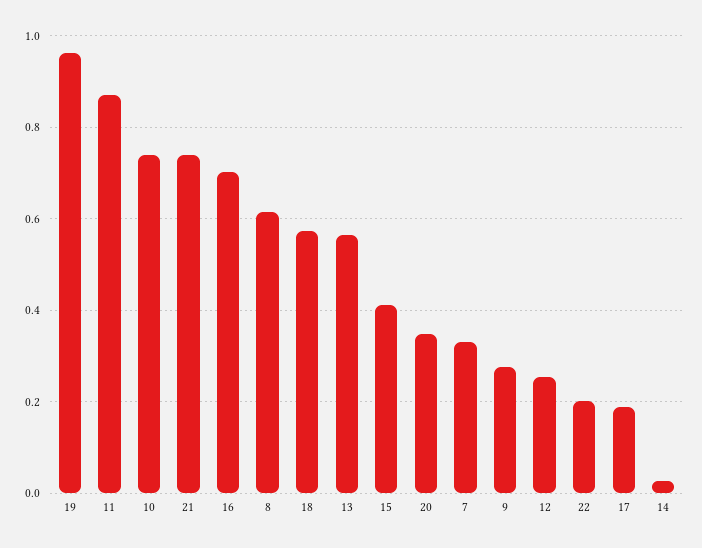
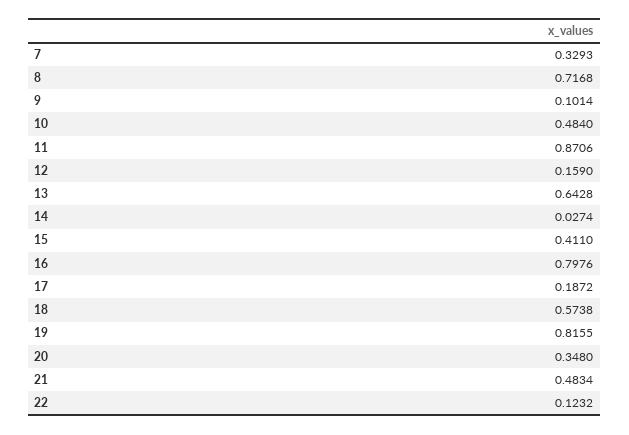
19: 0.96 -> 0.8155
10: 0.74 -> 0.484
21: 0.74 -> 0.4834
16: 0.7 -> 0.7976
8: 0.62 -> 0.7168
13: 0.56 -> 0.6428
9: 0.28 -> 0.1014
12: 0.26 -> 0.159
22: 0.2 -> 0.1232

